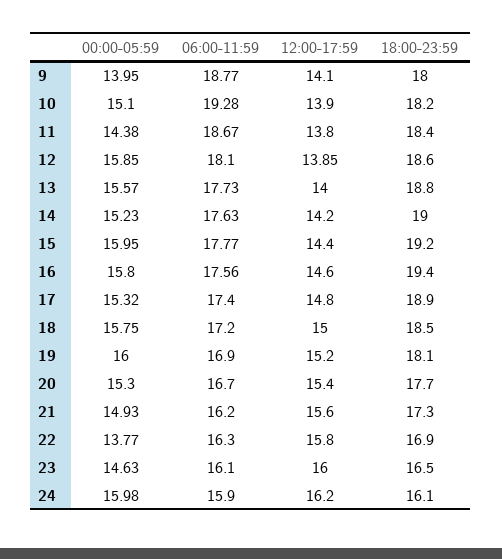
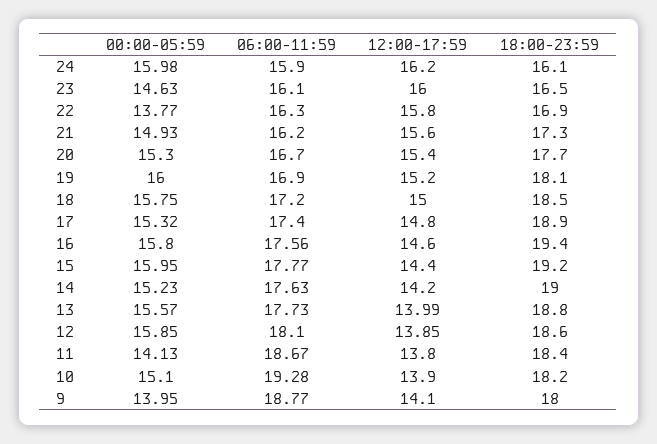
00:00-05:59, 11: 14.38 -> 14.13
12:00-17:59, 13: 14 -> 13.99

